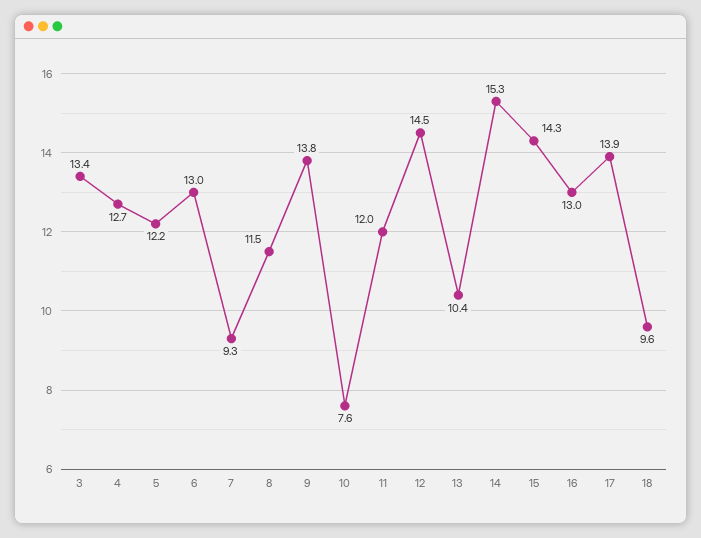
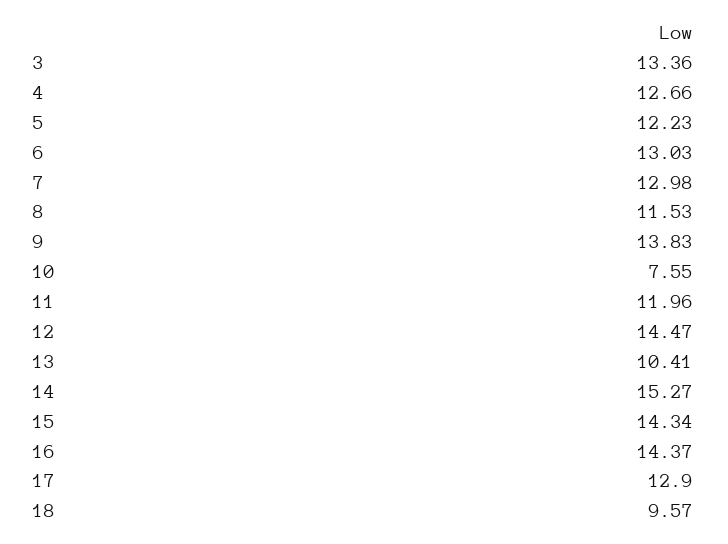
7: 9.3 -> 12.98
16: 13 -> 14.37
17: 13.9 -> 12.9

